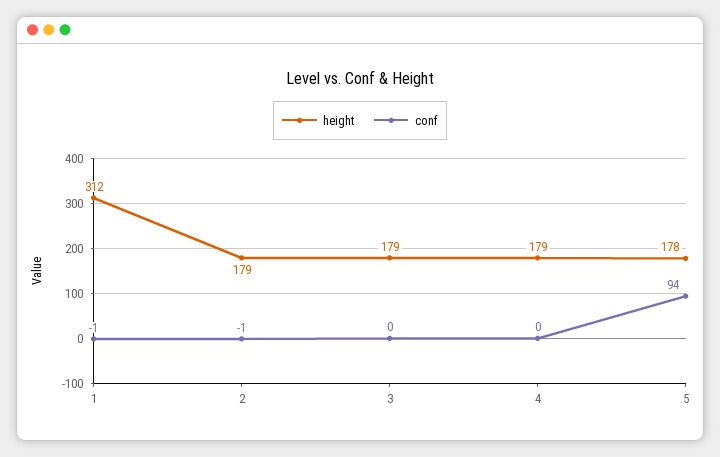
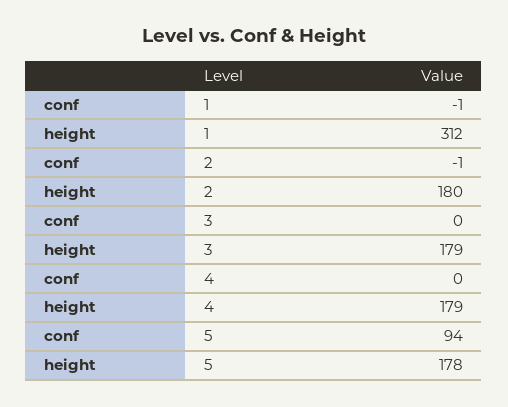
height, 2: 179 -> 180

